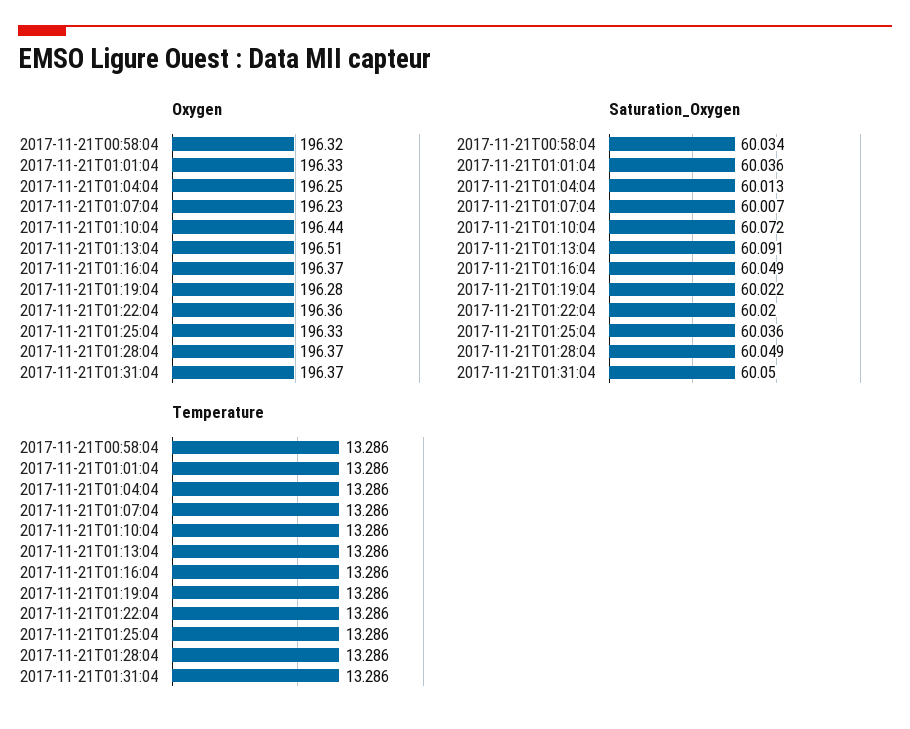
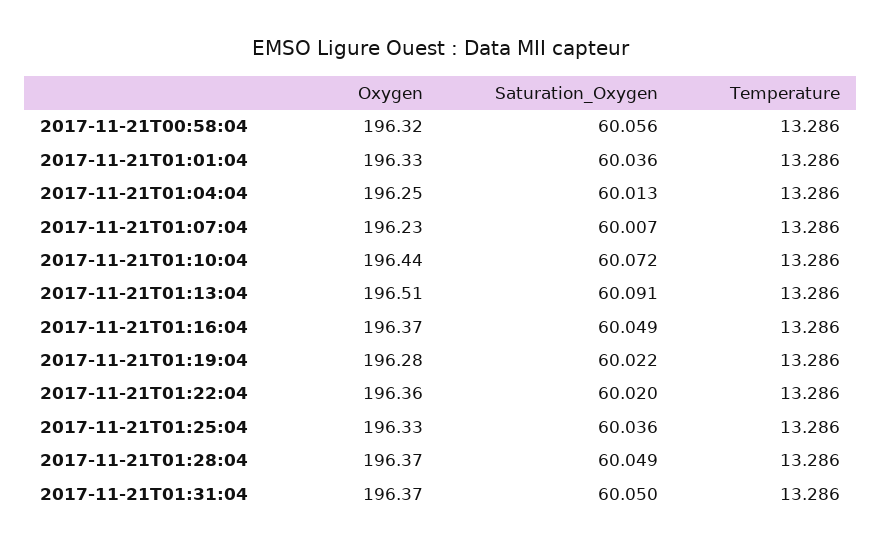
Saturation_Oxygen, 2017-11-21T00:58:04: 60.034 -> 60.056

